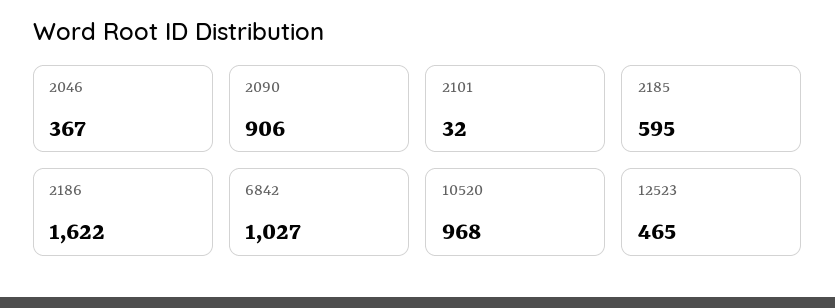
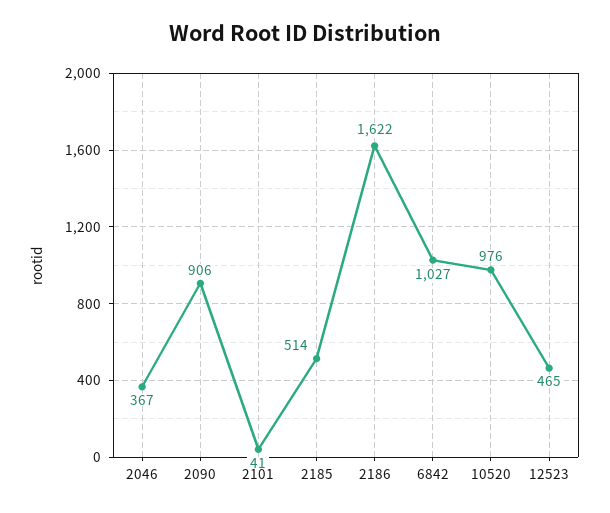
2101: 32 -> 41
2185: 595 -> 514
10520: 968 -> 976

